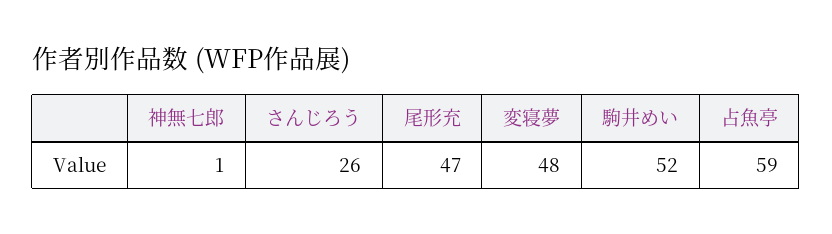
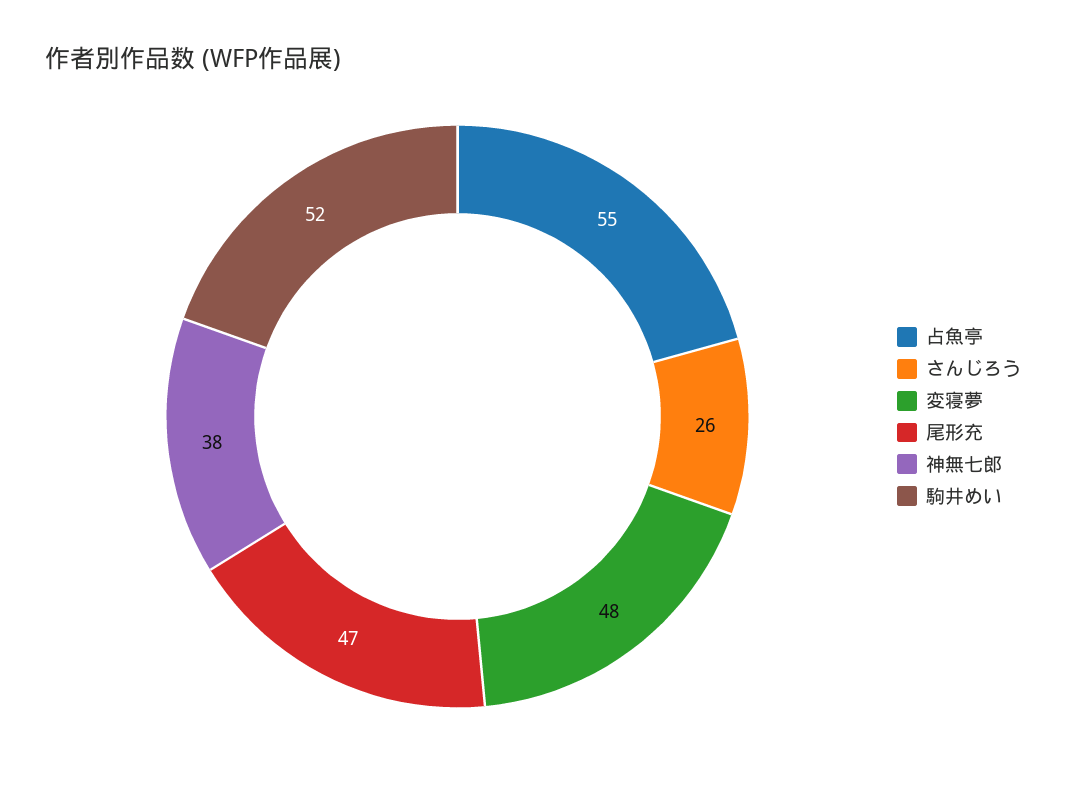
神無七郎: 1 -> 38
占魚亭: 59 -> 55

